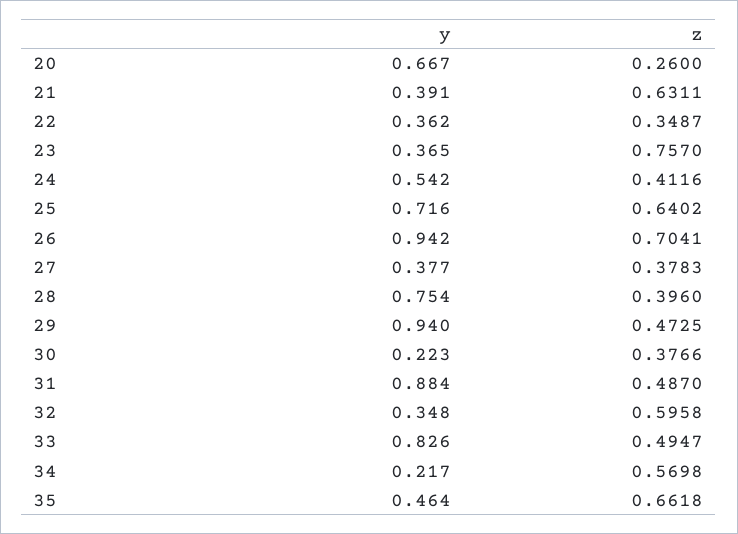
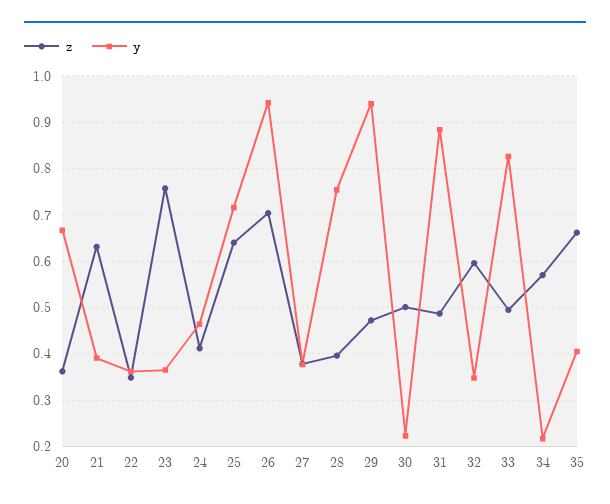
z, 20: 0.26 -> 0.36
y, 24: 0.542 -> 0.46
z, 30: 0.3766 -> 0.5
y, 35: 0.464 -> 0.4

